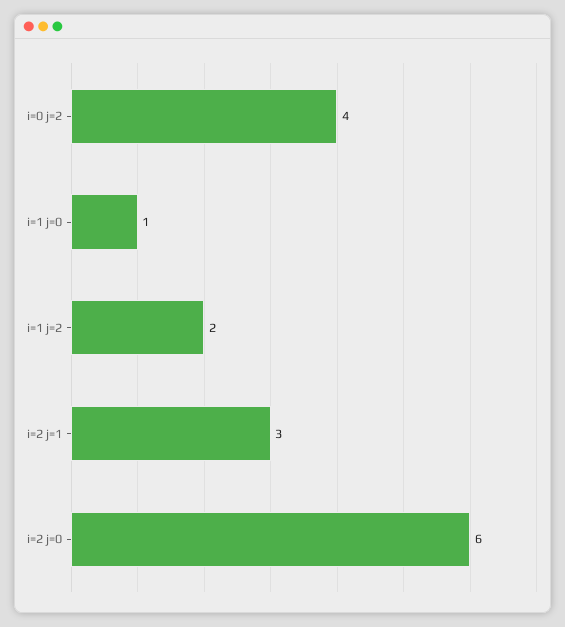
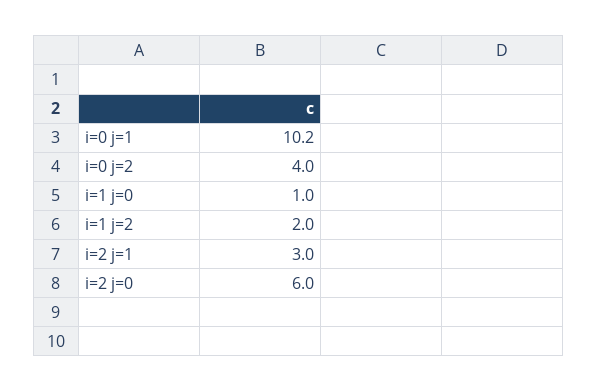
i=0 j=1: none -> 10.2

